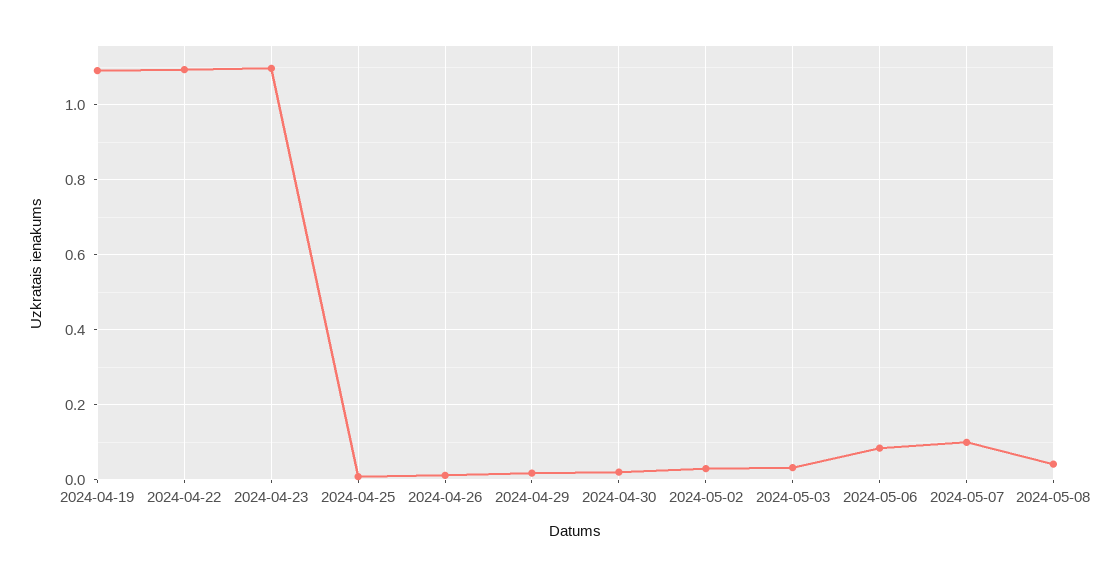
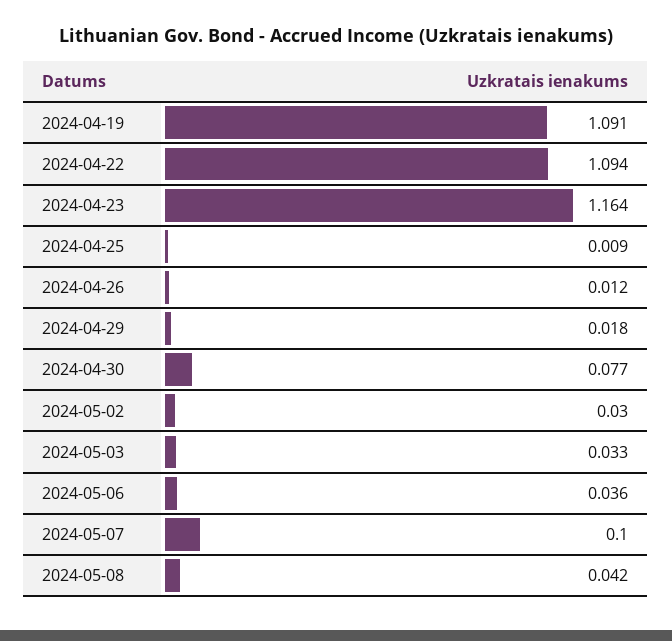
2024-04-23: 1.1 -> 1.164
2024-04-30: 0.02 -> 0.077
2024-05-06: 0.08 -> 0.036

